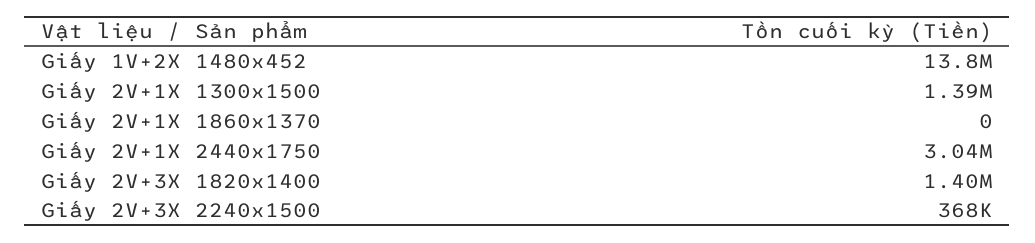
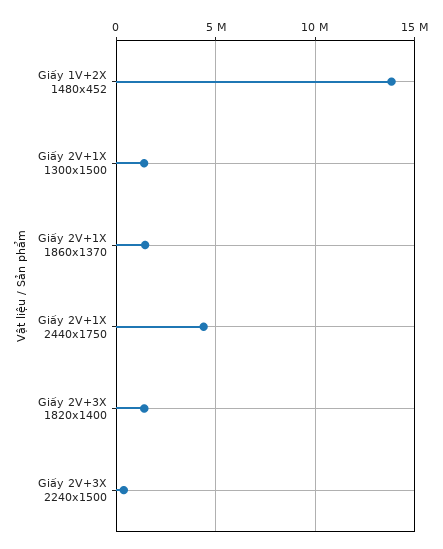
Giấy 2V+1X 1860x1370: 0 -> 1500000
Giấy 2V+1X 2440x1750: 3040000 -> 4500000

